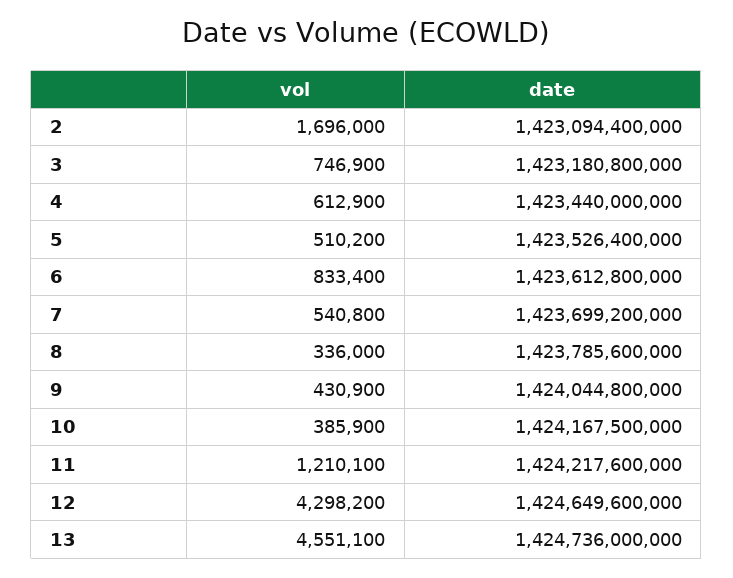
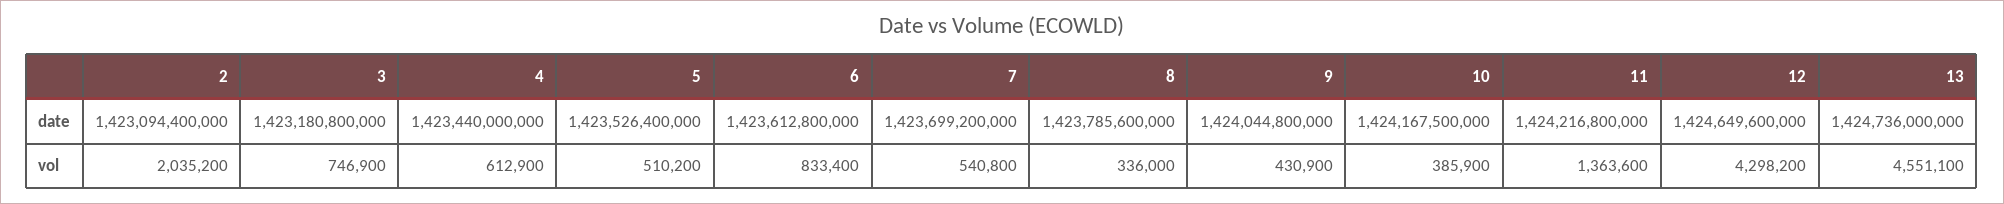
vol, 2: 1696000 -> 2035200
vol, 11: 1210100 -> 1363600
date, 11: 1424217600000 -> 1424216800000

